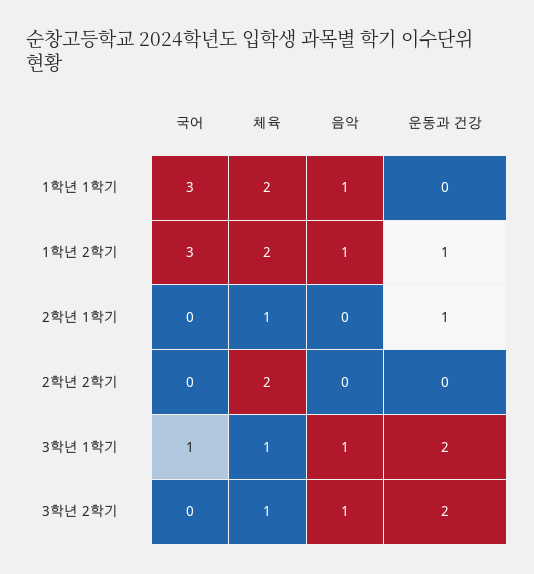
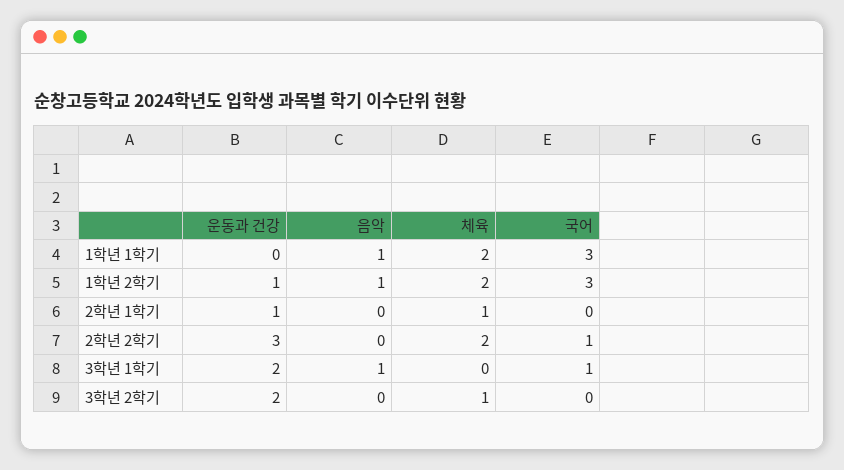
국어, 2학년 2학기: 0 -> 1
운동과 건강, 2학년 2학기: 0 -> 3
체육, 3학년 1학기: 1 -> 0
음악, 3학년 2학기: 1 -> 0

